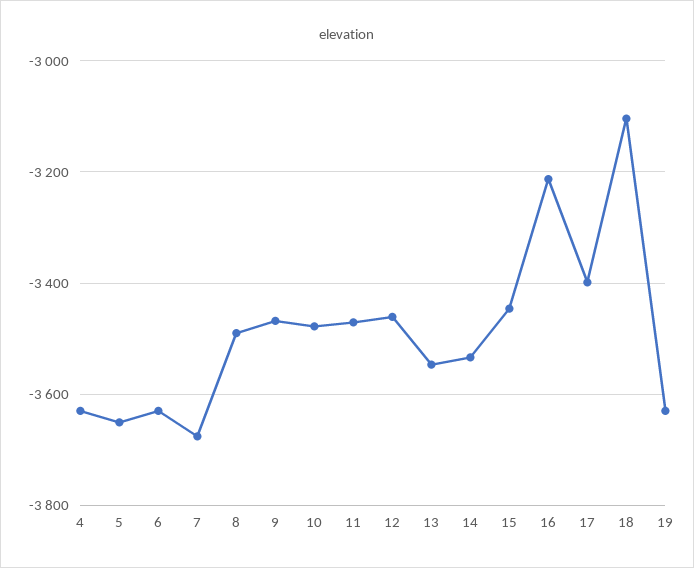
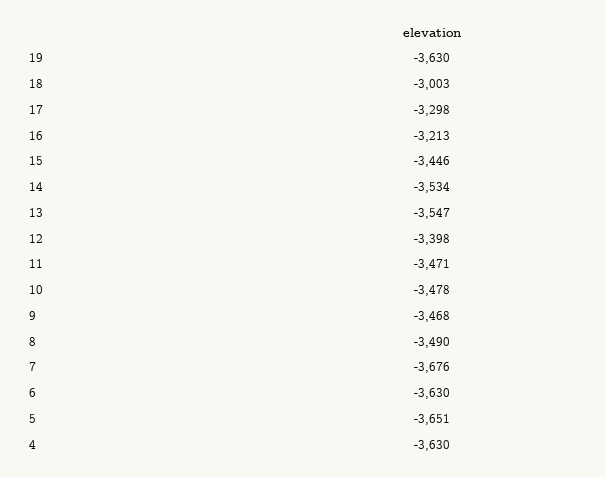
12: -3460 -> -3398
17: -3400 -> -3298
18: -3100 -> -3003

